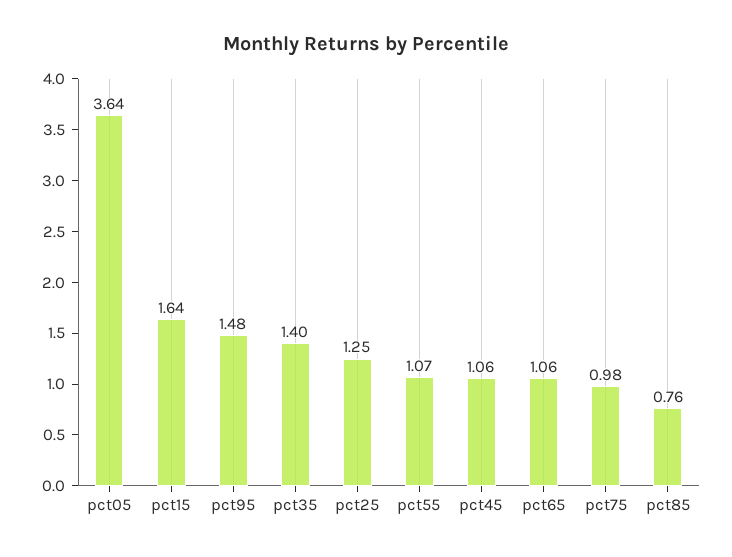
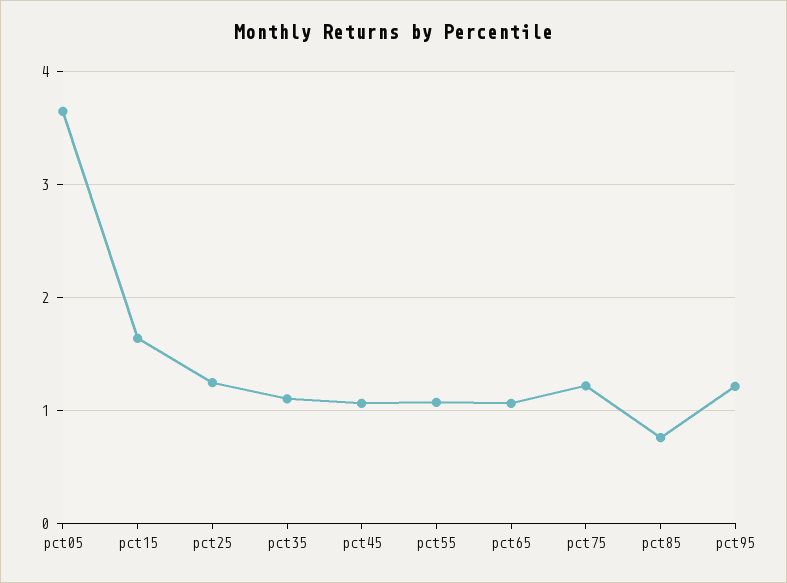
pct95: 1.48 -> 1.2
pct35: 1.4 -> 1.1
pct75: 0.98 -> 1.2

